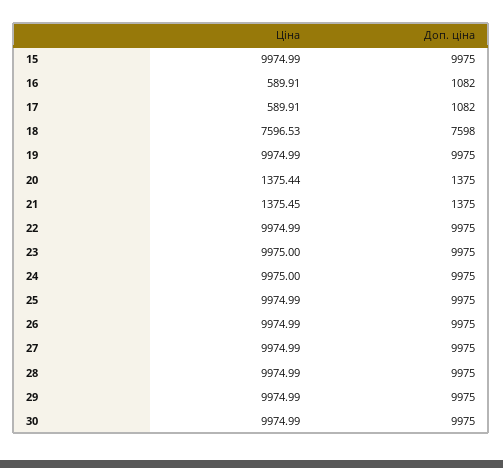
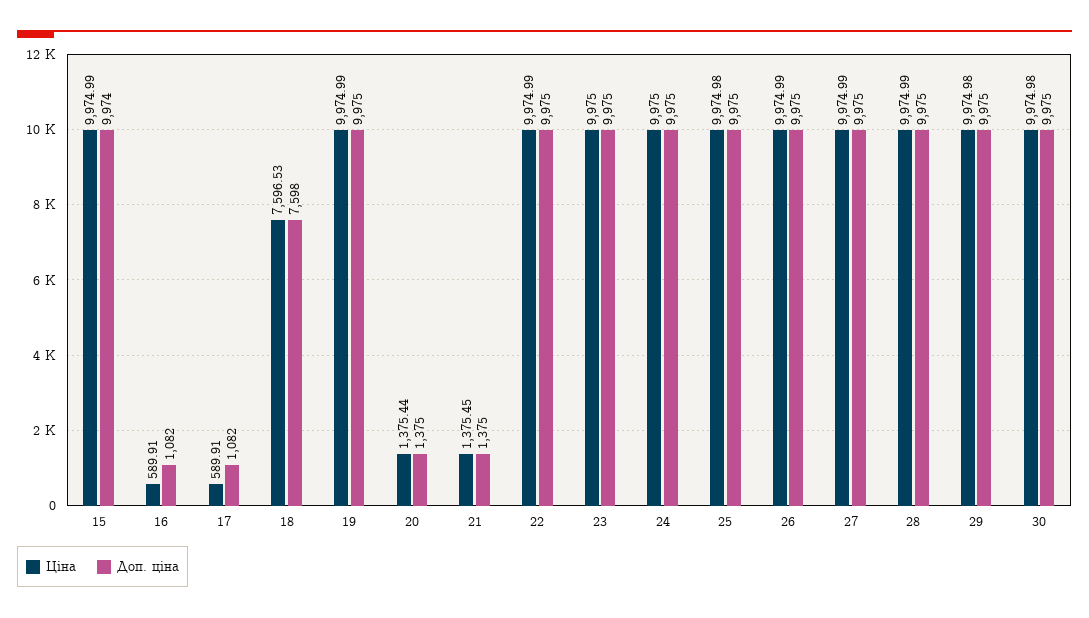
Доп. ціна, 15: 9975 -> 9974
Ціна, 25: 9974.99 -> 9974.98
Ціна, 29: 9974.99 -> 9974.98
Ціна, 30: 9974.99 -> 9974.98

